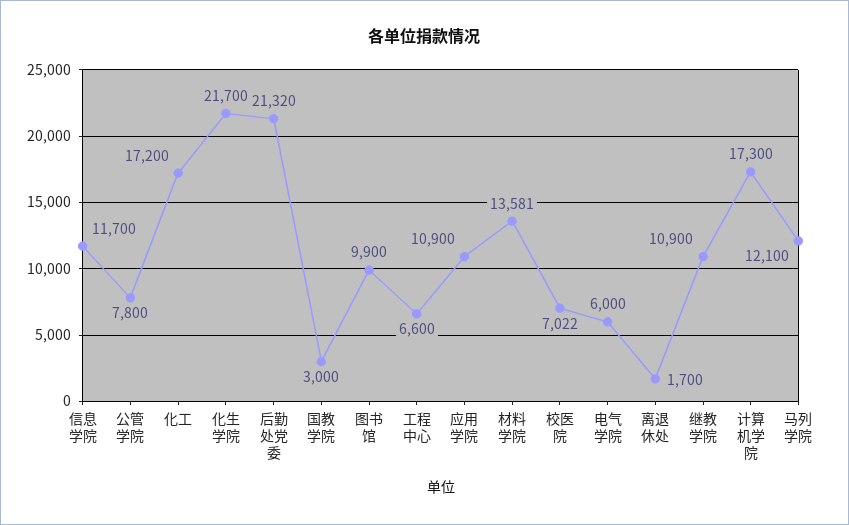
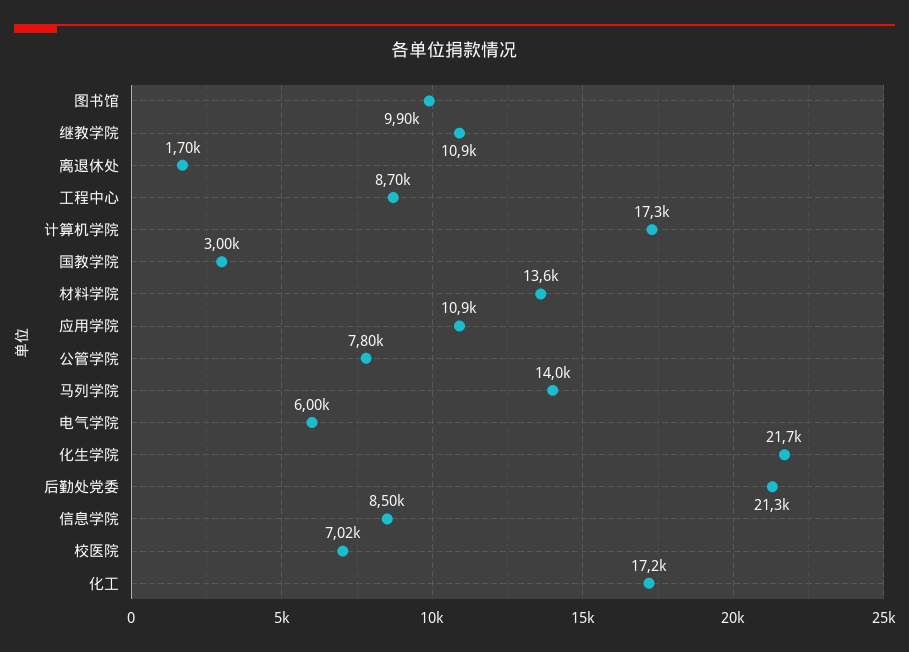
信息学院: 11700 -> 8500
工程中心: 6600 -> 8700
马列学院: 12100 -> 14000

